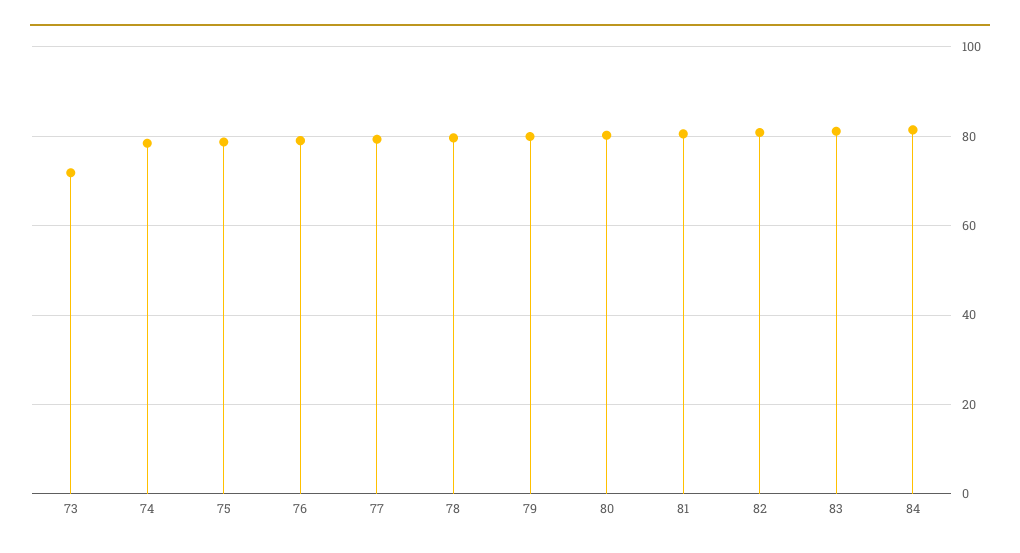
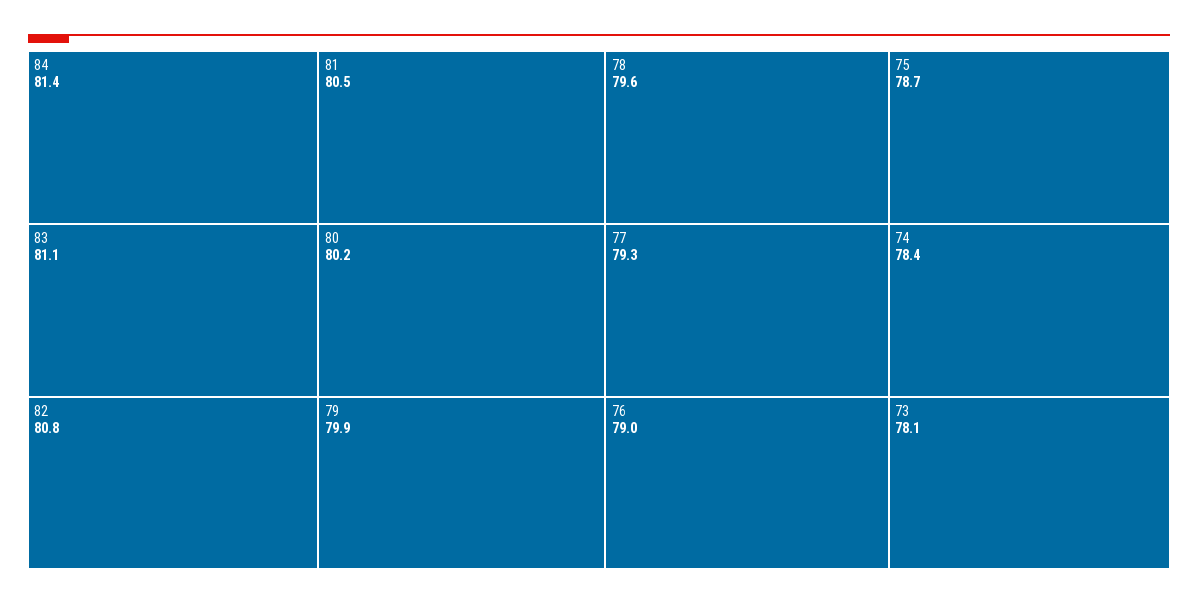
73: 72 -> 78.1

